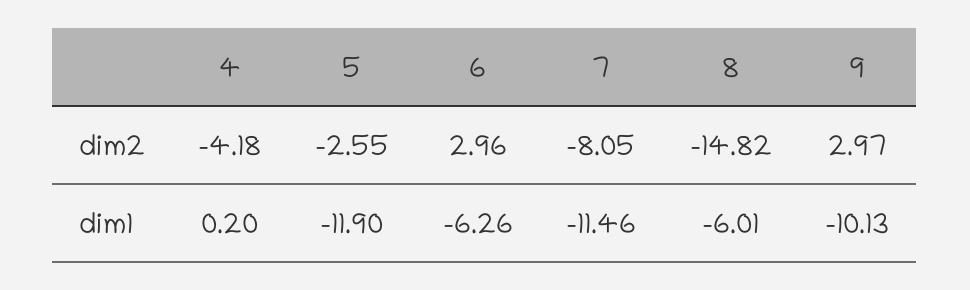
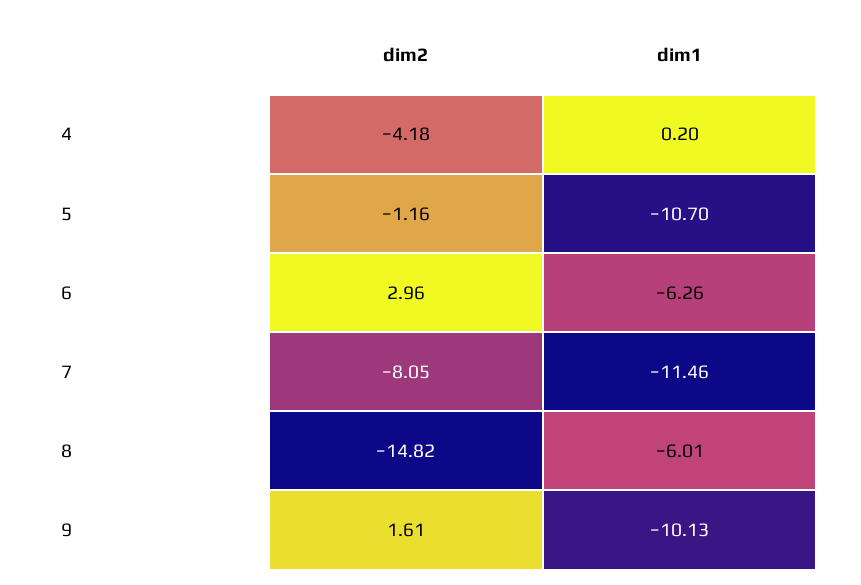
5, dim2: -2.55 -> -1.16
9, dim2: 2.97 -> 1.61
5, dim1: -11.9 -> -10.7

